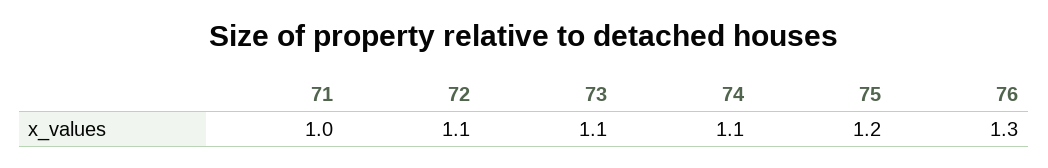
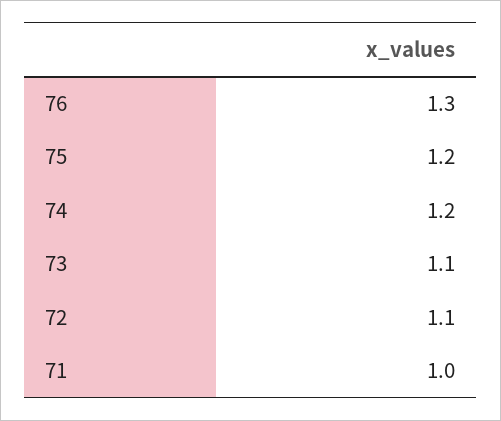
74: 1.1 -> 1.2

